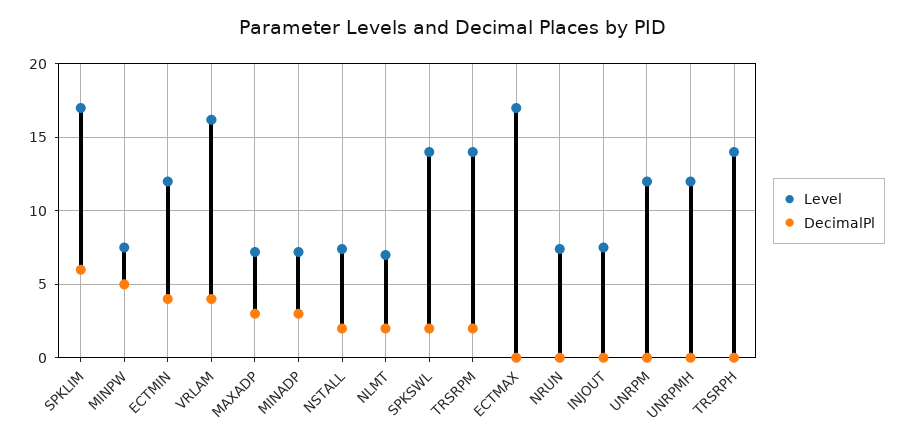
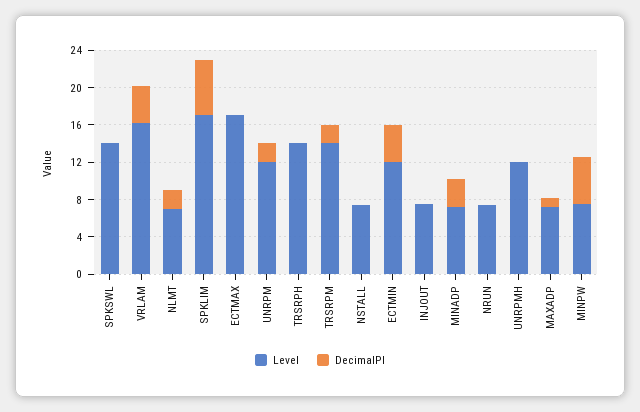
DecimalPl, MAXADP: 3 -> 1
DecimalPl, NSTALL: 2 -> 0
DecimalPl, SPKSWL: 2 -> 0
DecimalPl, UNRPM: 0 -> 2

